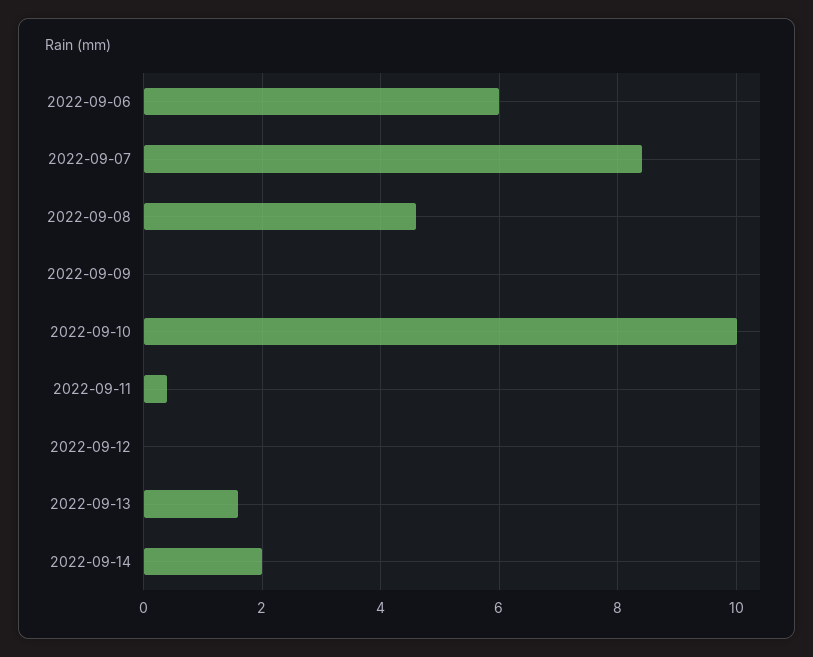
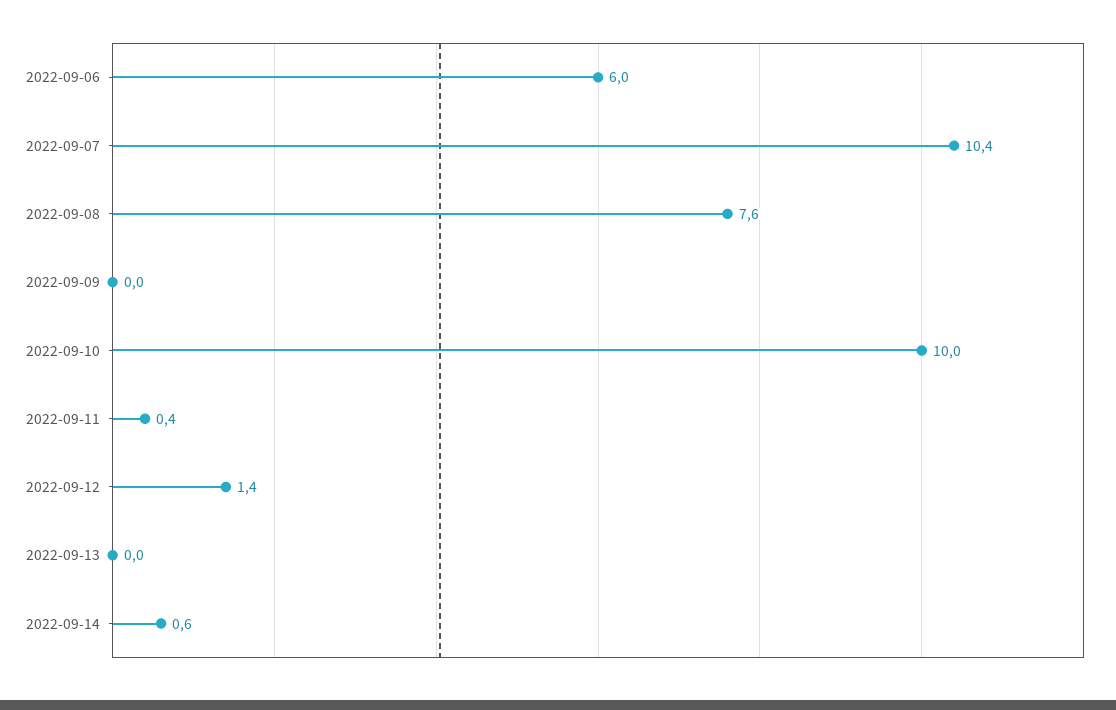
2022-09-07: 8.5 -> 10.4
2022-09-08: 4.5 -> 7.6
2022-09-12: 0 -> 1.4
2022-09-13: 1.5 -> 0
2022-09-14: 2 -> 0.6

